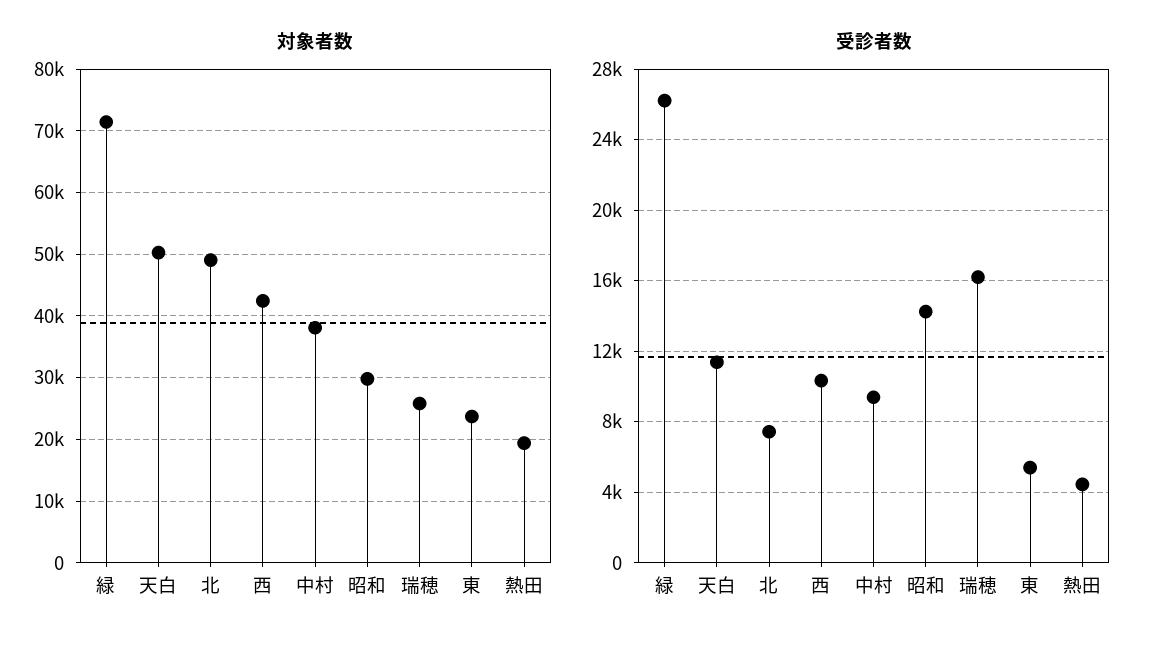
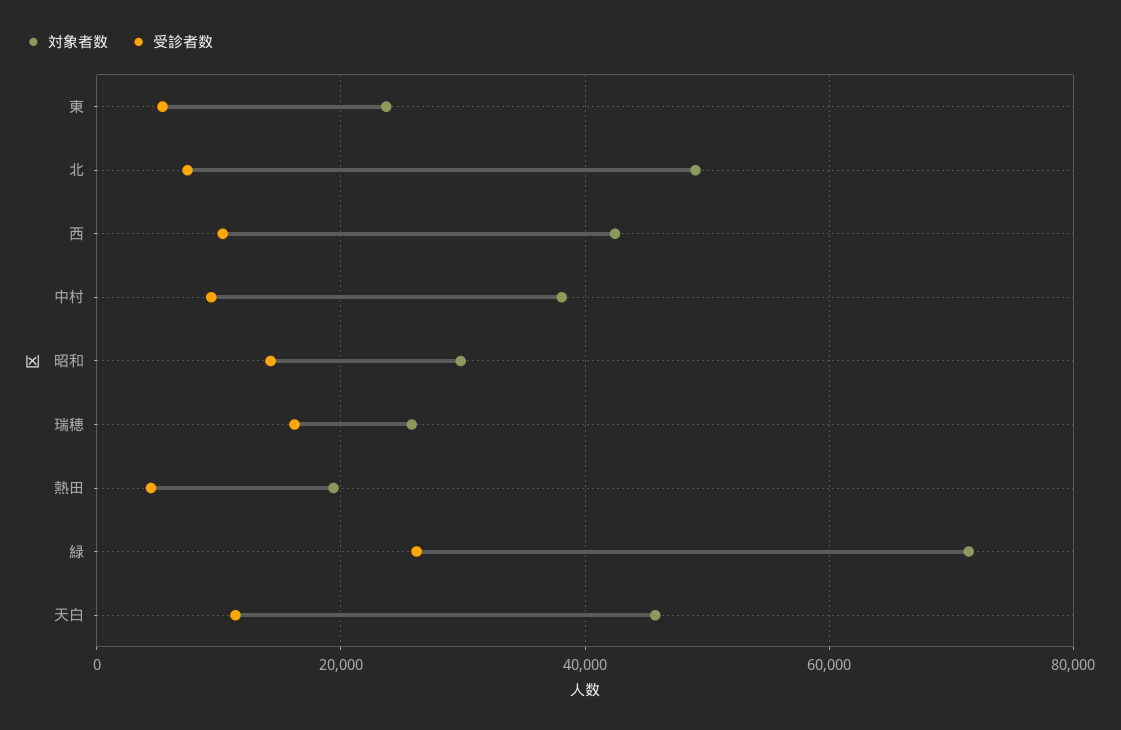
対象者数, 天白: 50000 -> 46000

